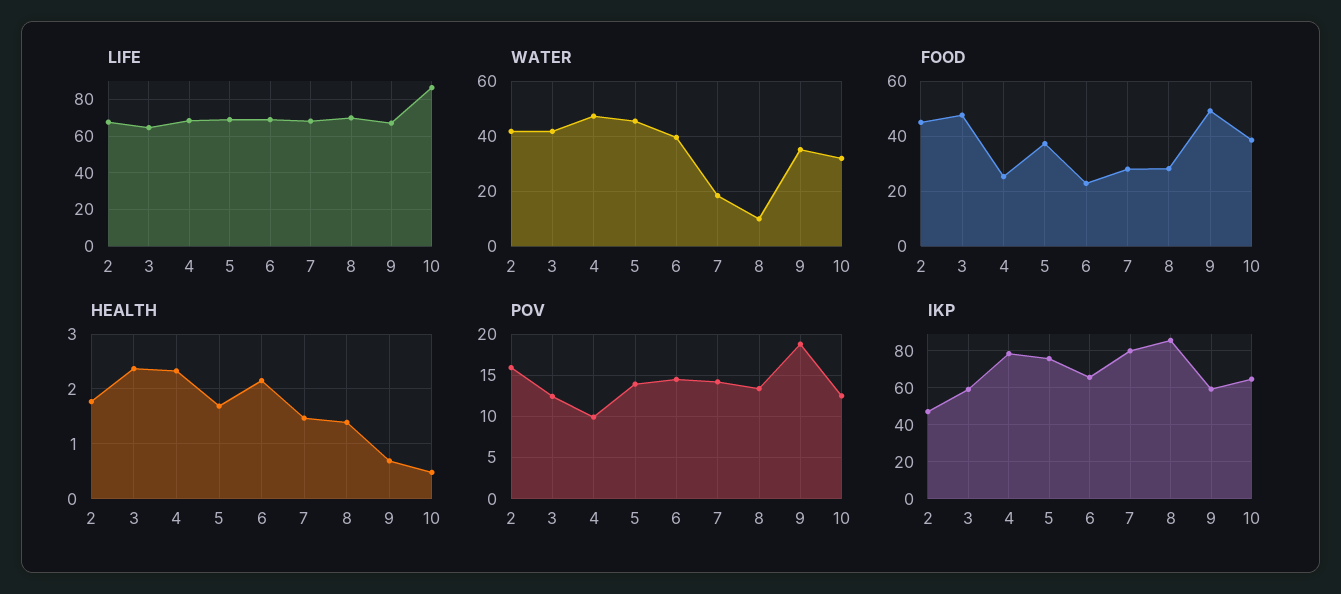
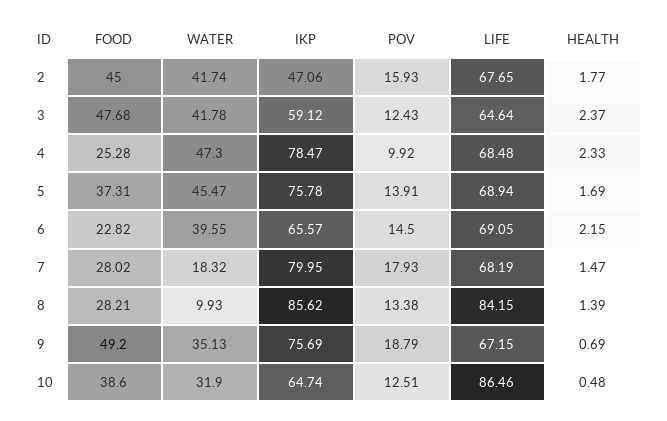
LIFE, 8: 70 -> 84.15
POV, 7: 14 -> 17.93
IKP, 9: 60 -> 75.69

